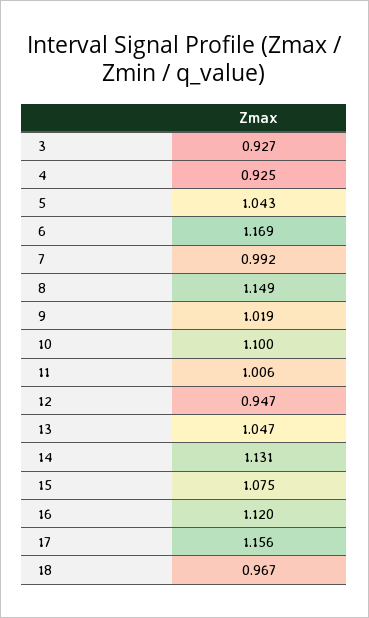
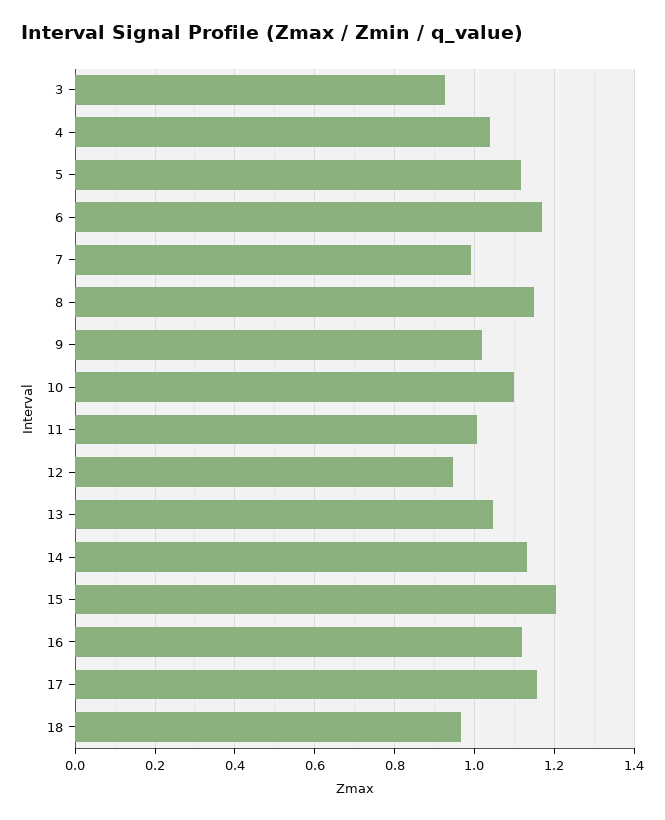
4: 0.925 -> 1.04
5: 1.043 -> 1.12
15: 1.075 -> 1.2

